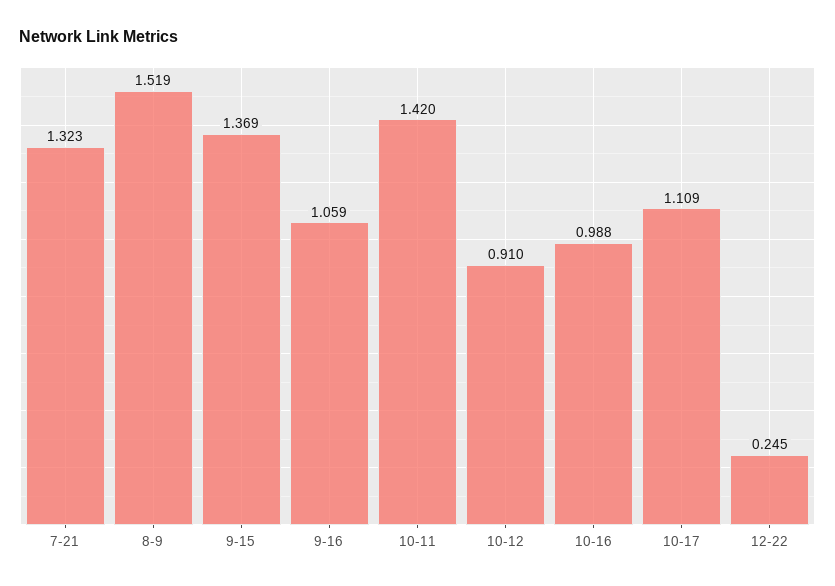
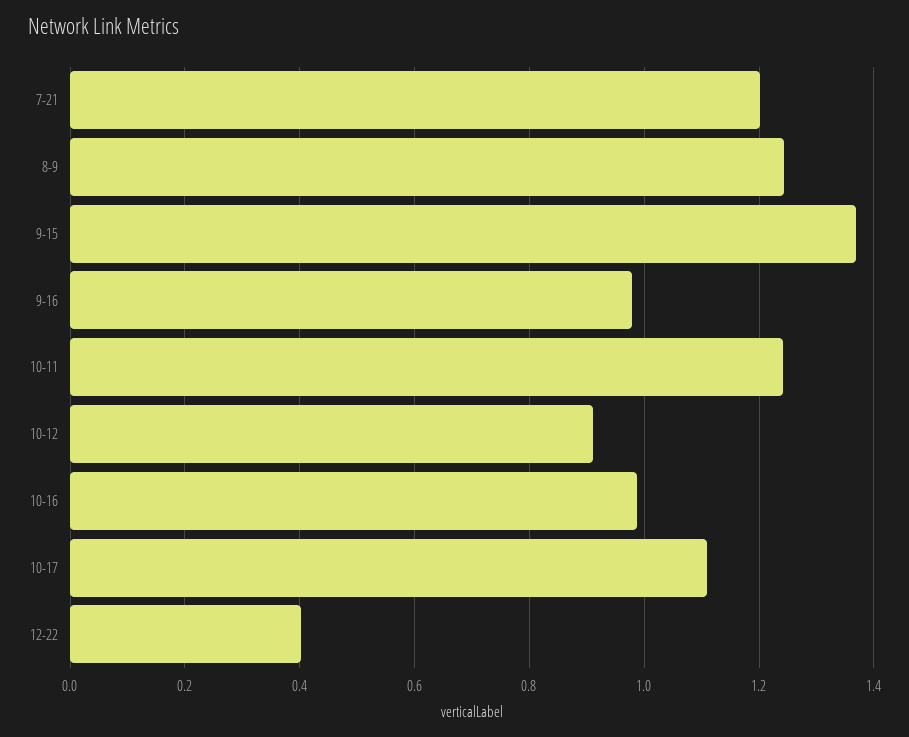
7-21: 1.323 -> 1.2
8-9: 1.519 -> 1.24
9-16: 1.059 -> 0.98
10-11: 1.42 -> 1.24
12-22: 0.245 -> 0.4

